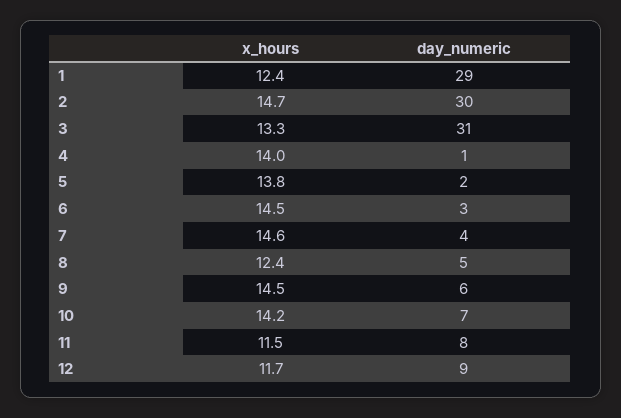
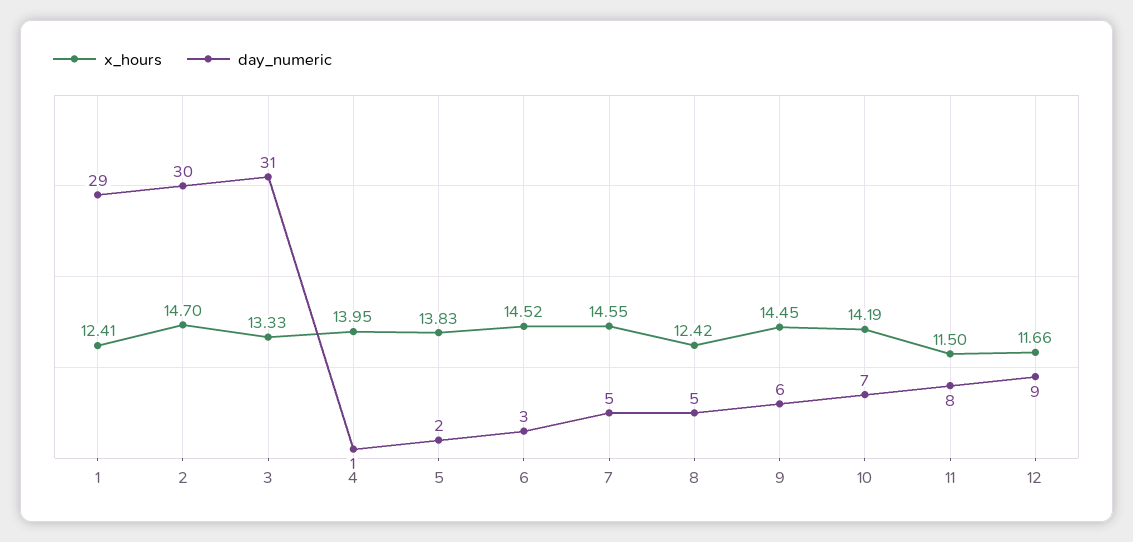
day_numeric, 7: 4 -> 5

